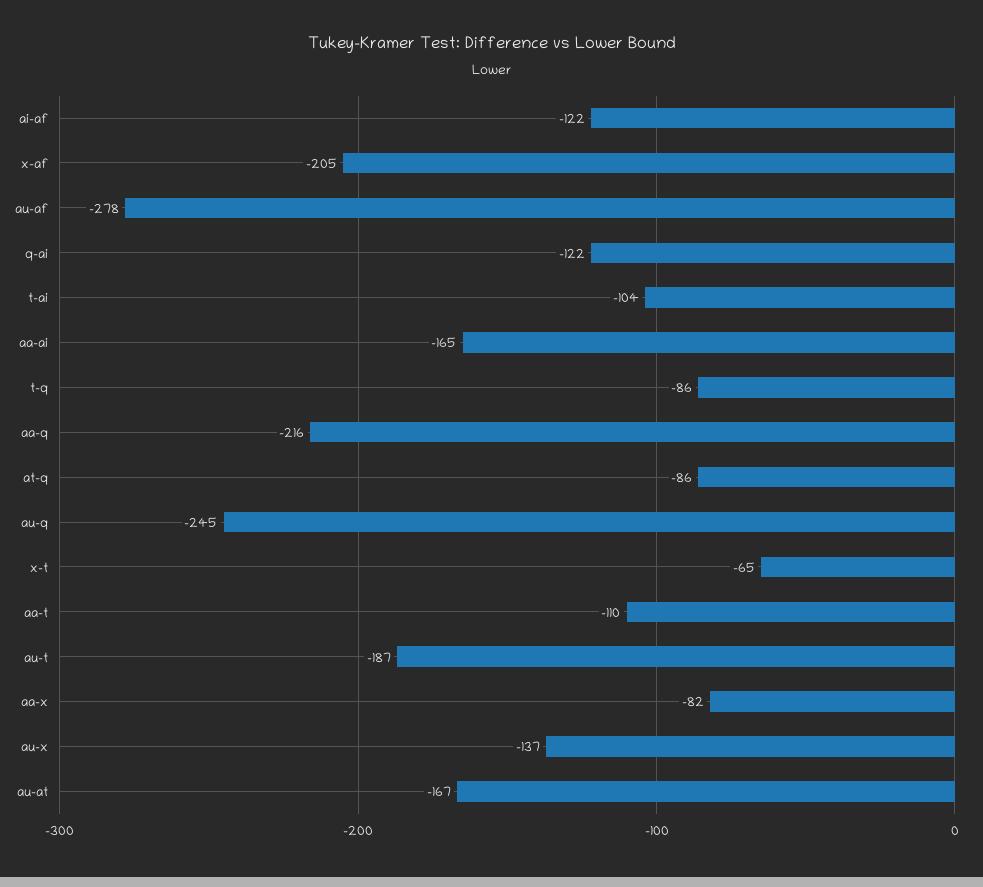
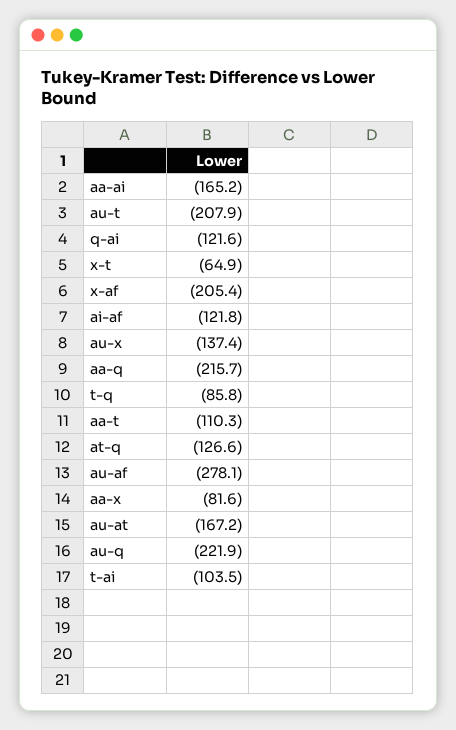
at-q: -86 -> -126.6
au-q: -245 -> -221.9
au-t: -187 -> -207.9

